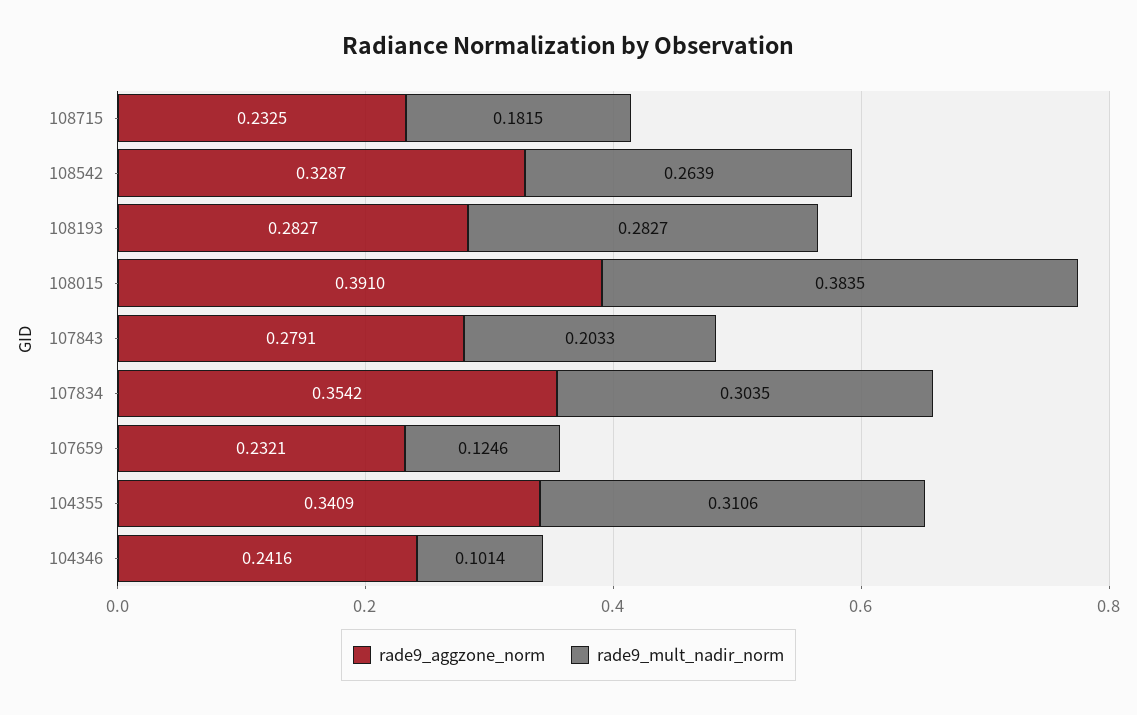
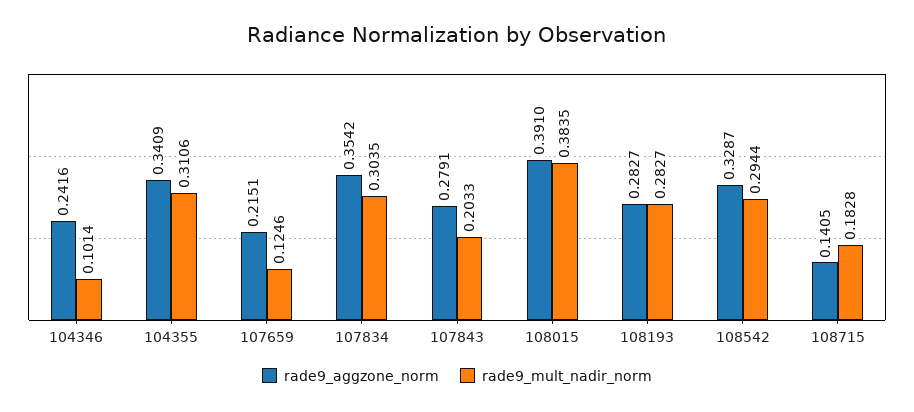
rade9_aggzone_norm, 108715: 0.2325 -> 0.1405
rade9_mult_nadir_norm, 108715: 0.1815 -> 0.1828
rade9_mult_nadir_norm, 108542: 0.2639 -> 0.2944
rade9_aggzone_norm, 107659: 0.2321 -> 0.2151

